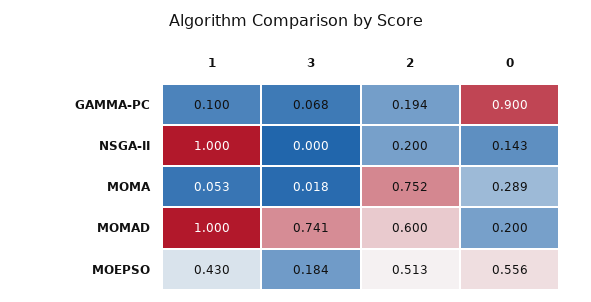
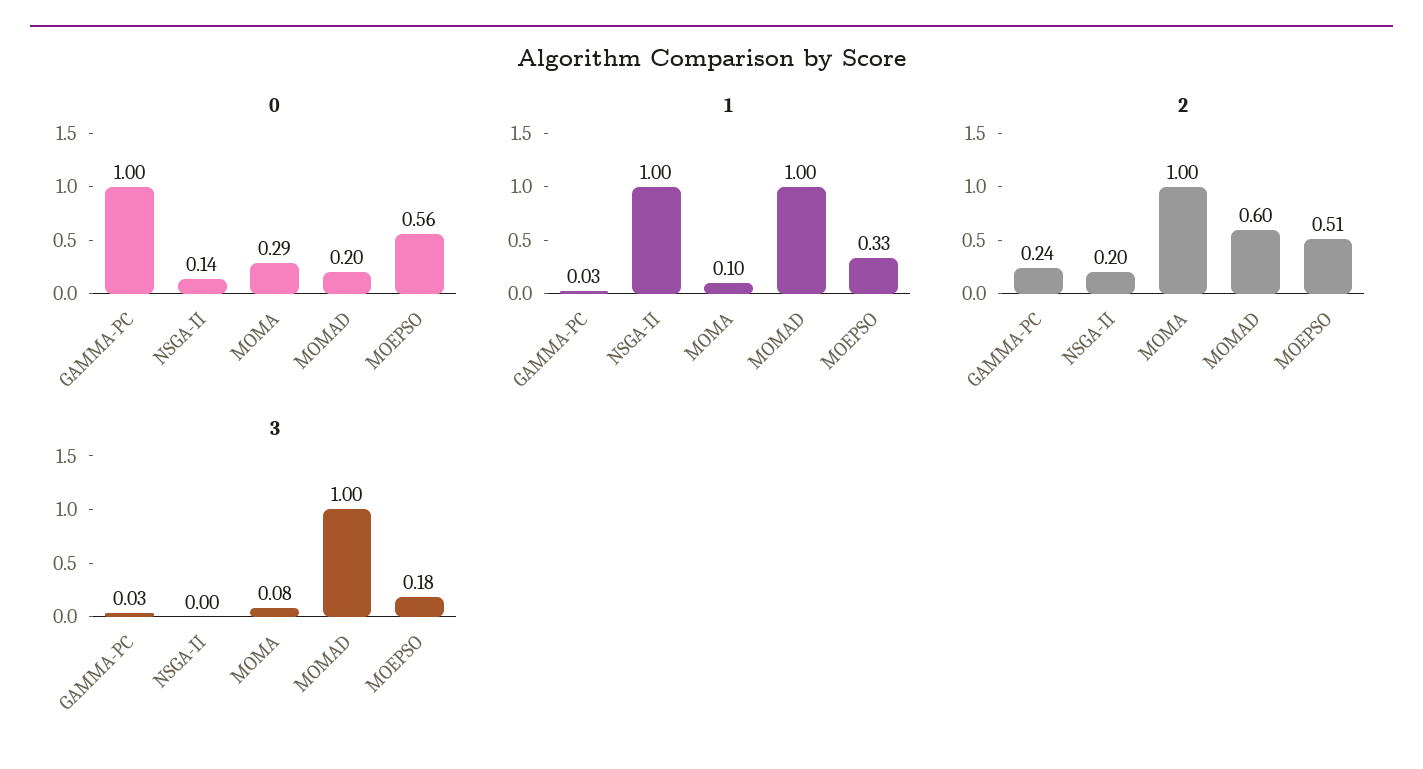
1, GAMMA-PC: 0.1 -> 0.03
3, GAMMA-PC: 0.068 -> 0.03
2, GAMMA-PC: 0.194 -> 0.24
0, GAMMA-PC: 0.9 -> 1
1, MOMA: 0.053 -> 0.1
3, MOMA: 0.018 -> 0.08
2, MOMA: 0.752 -> 1
3, MOMAD: 0.741 -> 1
1, MOEPSO: 0.43 -> 0.33

